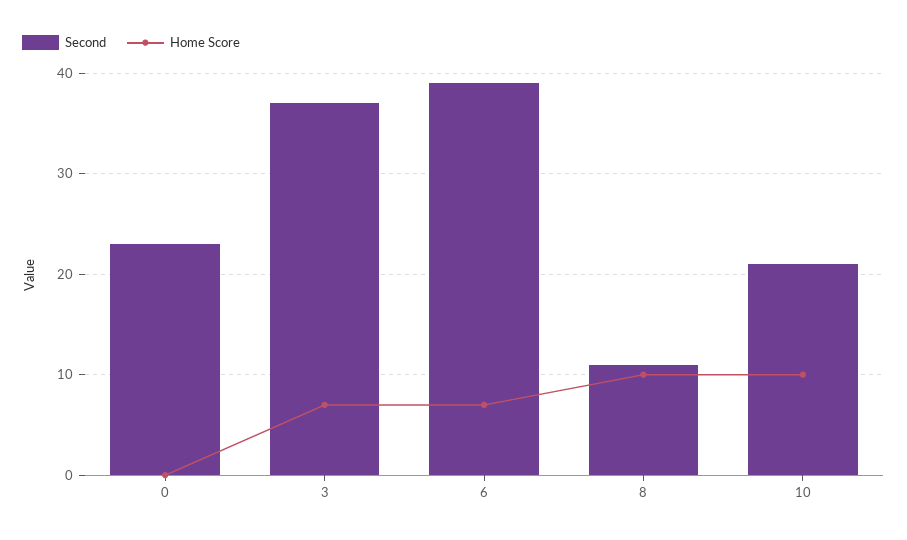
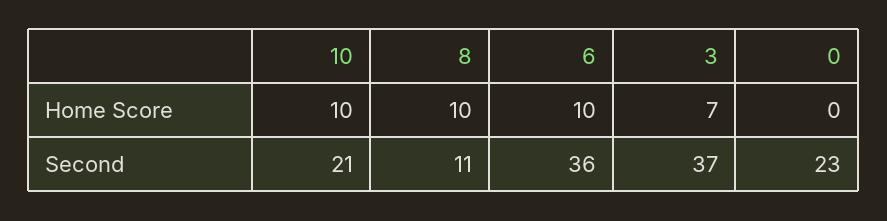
Second, 6: 39 -> 36
Home Score, 6: 7 -> 10

